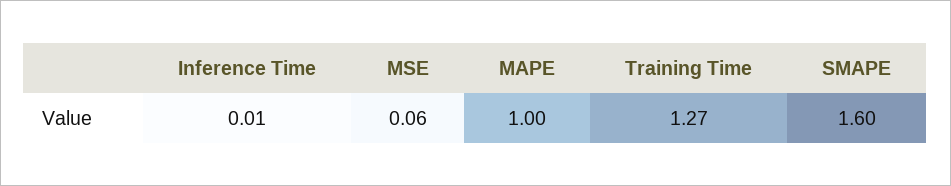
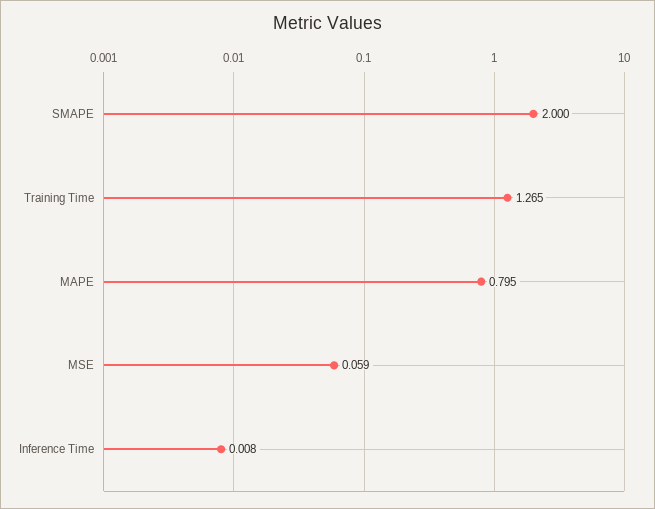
MAPE: 1 -> 0.795
SMAPE: 1.6 -> 2

